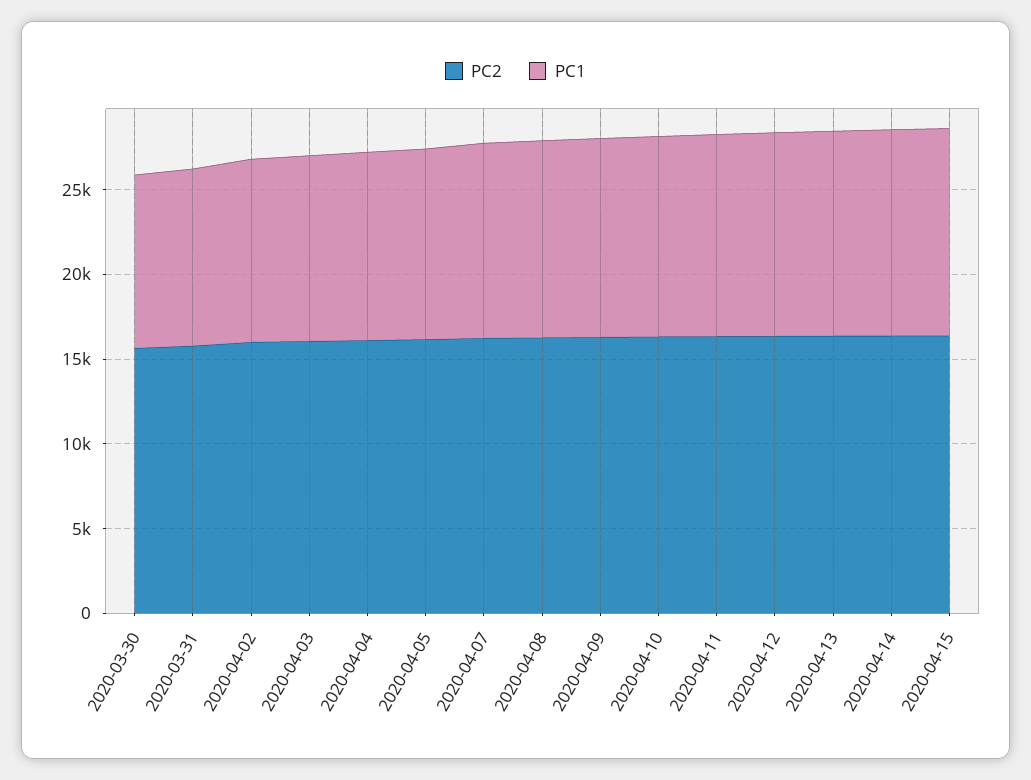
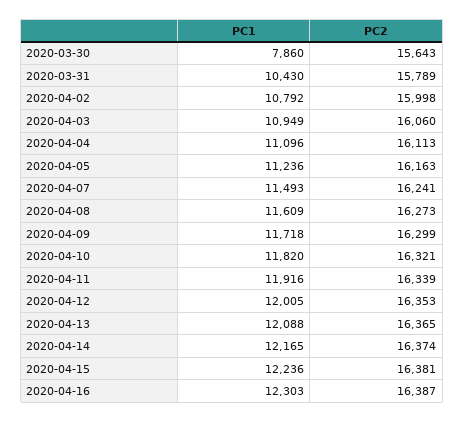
PC1, 2020-03-30: 10000 -> 7860
PC1, 2020-04-16: none -> 12303
PC2, 2020-04-16: none -> 16387

